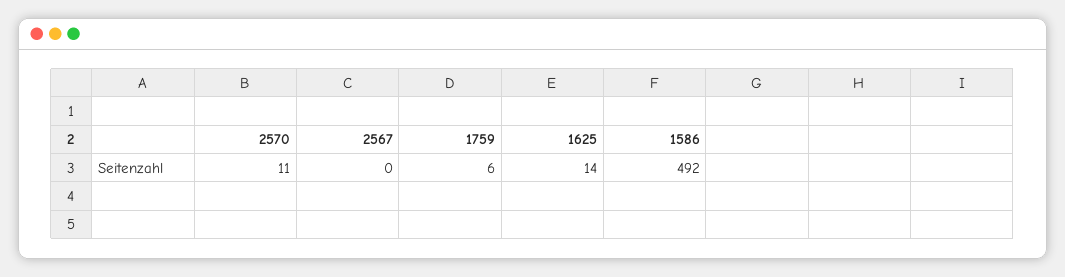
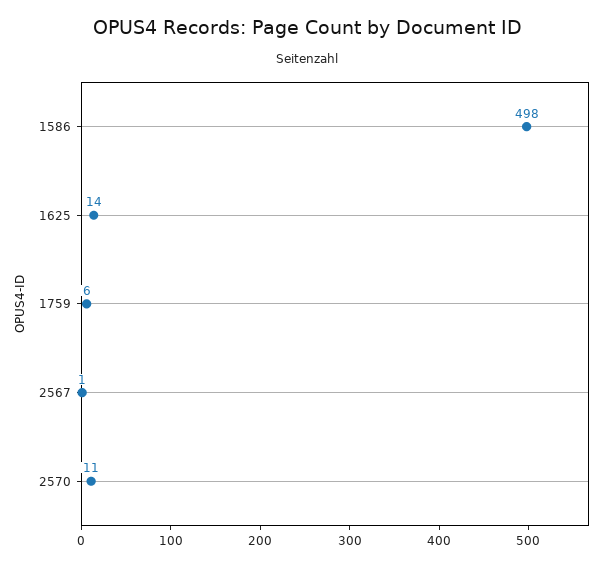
2567: 0 -> 1
1586: 492 -> 498

